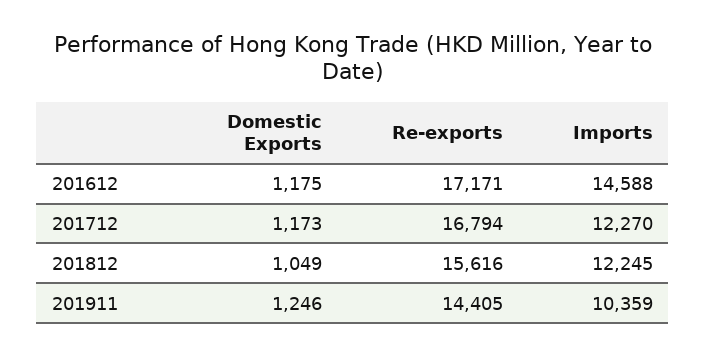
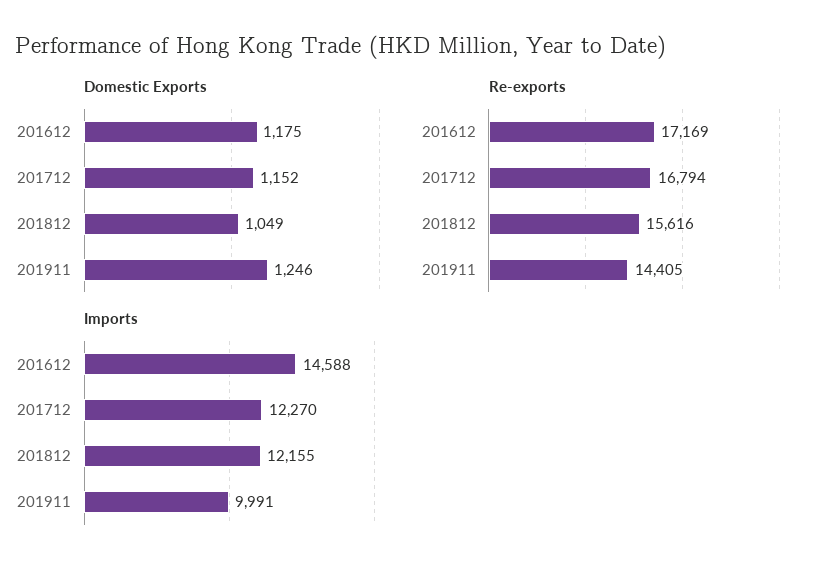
Re-exports, 201612: 17171 -> 17169
Domestic Exports, 201712: 1173 -> 1152
Imports, 201812: 12245 -> 12155
Imports, 201911: 10359 -> 9991

